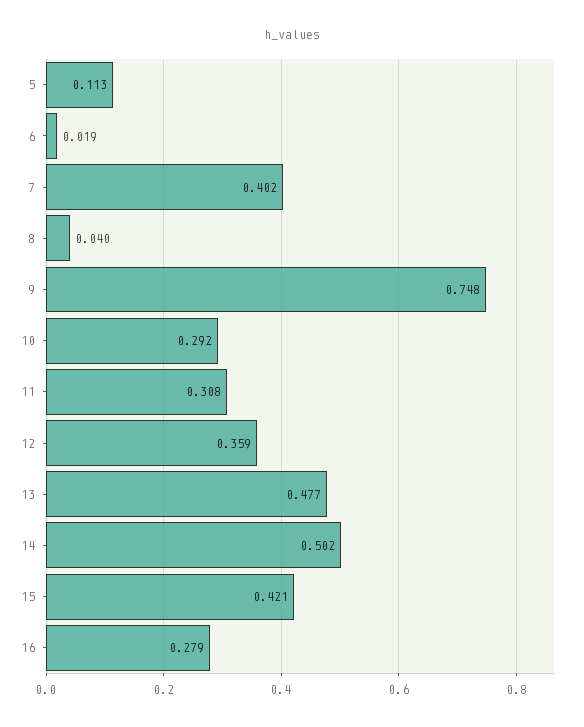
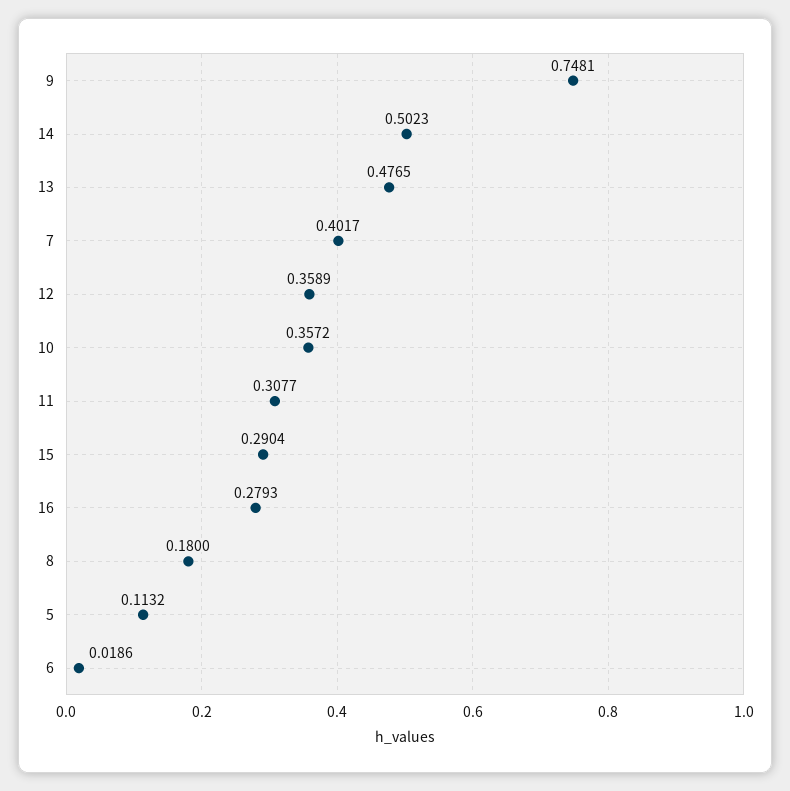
8: 0.04 -> 0.18
10: 0.292 -> 0.3572
15: 0.421 -> 0.2904

